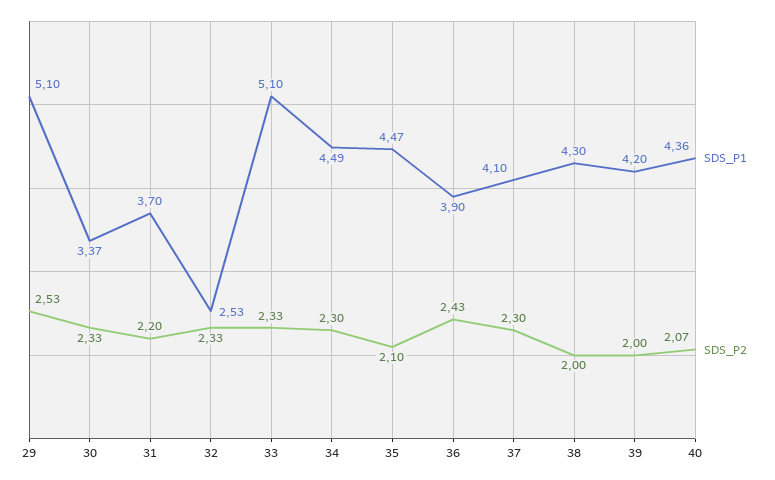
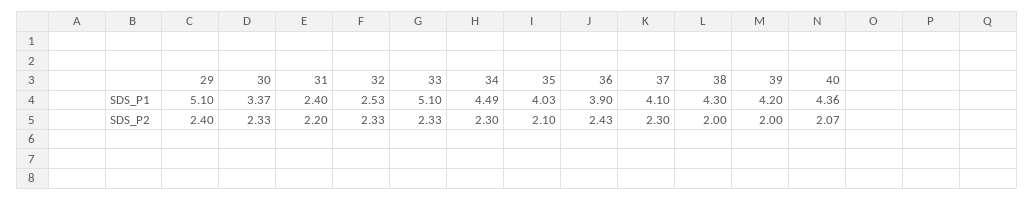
SDS_P2, 29: 2.53 -> 2.4
SDS_P1, 31: 3.7 -> 2.4
SDS_P1, 35: 4.47 -> 4.03

